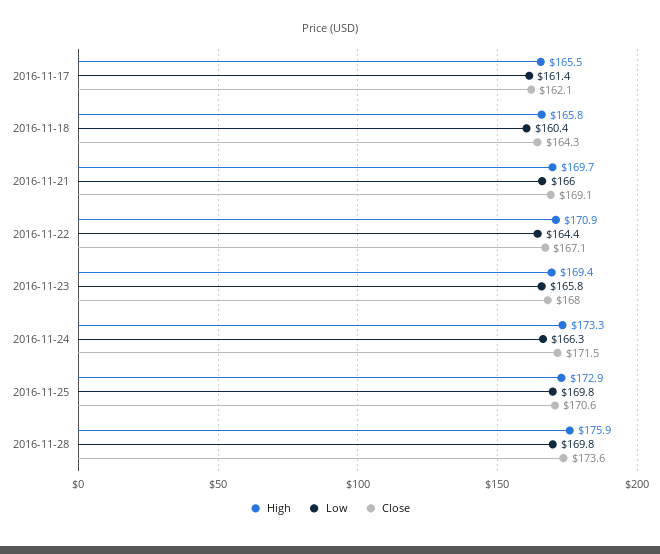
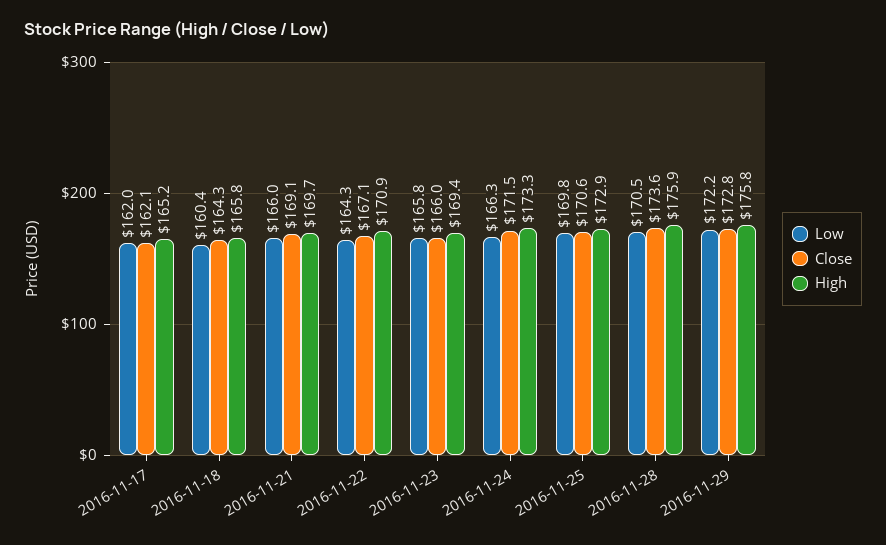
High, 2016-11-17: 165.5 -> 165.2
Low, 2016-11-17: 161.4 -> 162
Low, 2016-11-22: 164.4 -> 164.3
Close, 2016-11-23: 168 -> 166
Low, 2016-11-28: 169.8 -> 170.5
Low, 2016-11-29: none -> 172.2
Close, 2016-11-29: none -> 172.8
High, 2016-11-29: none -> 175.8

